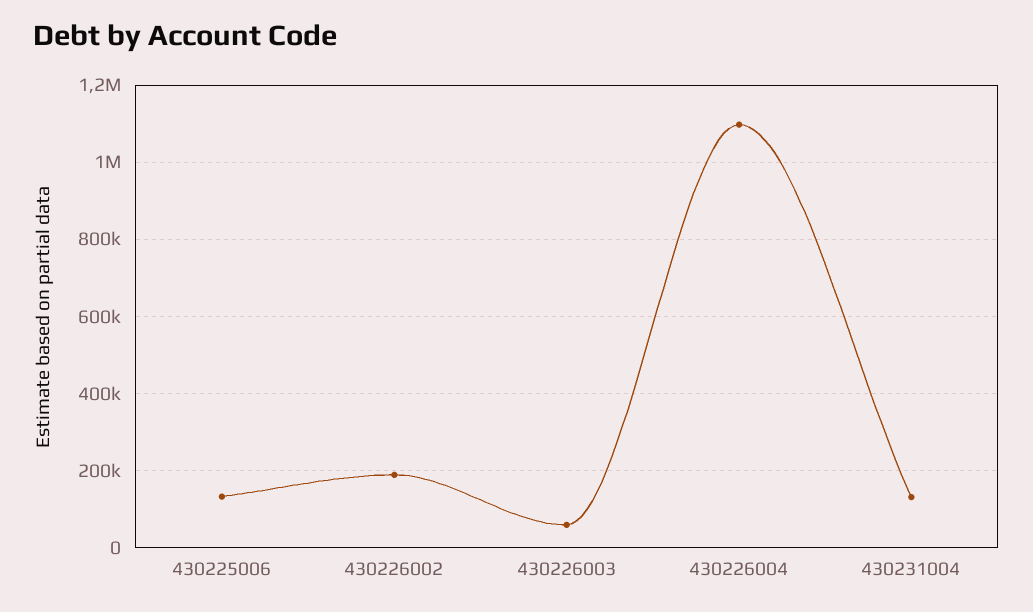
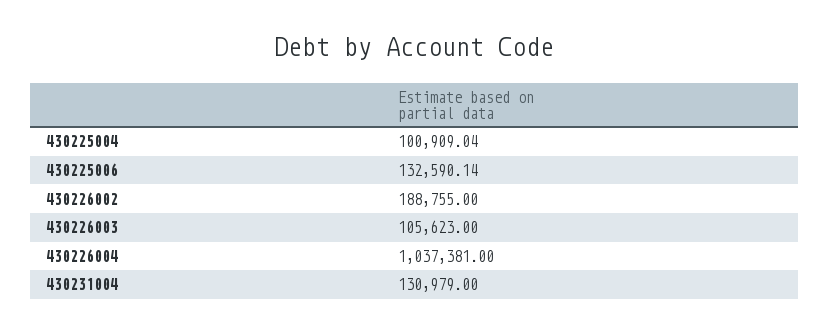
430226003: 60000 -> 105623
430226004: 1100000 -> 1037381
430225004: none -> 100909.04

